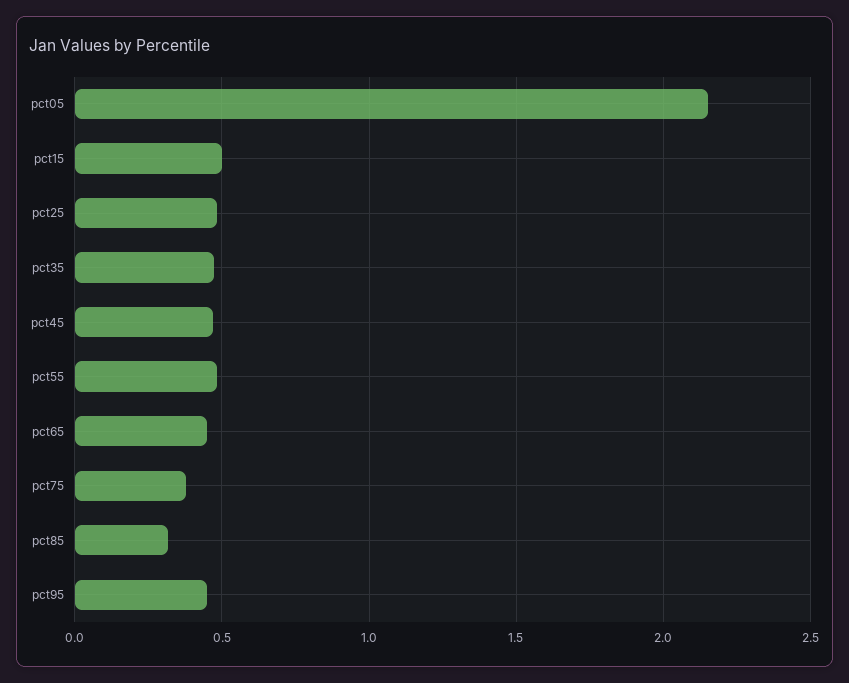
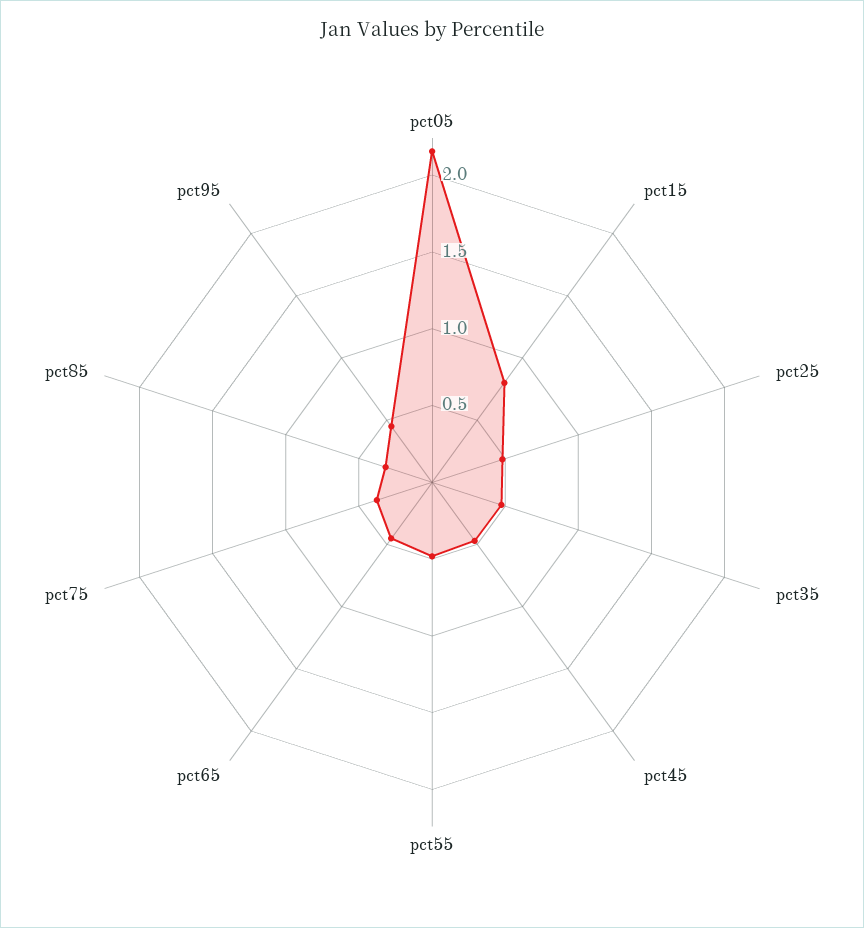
pct15: 0.5 -> 0.8

